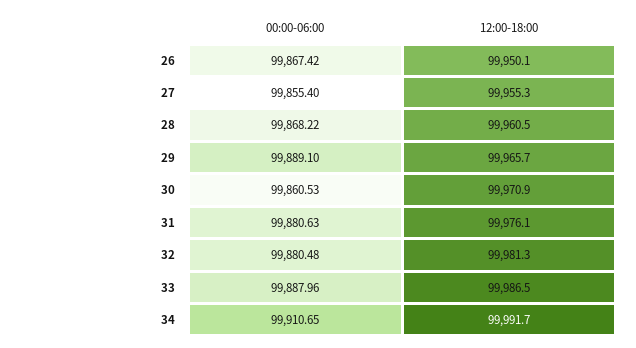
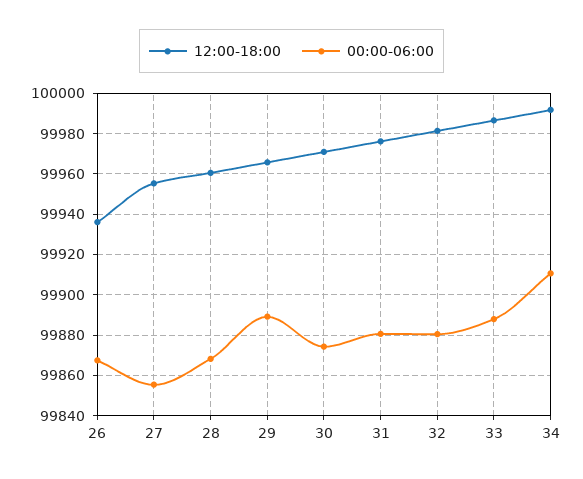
12:00-18:00, 26: 99950.1 -> 99935
00:00-06:00, 30: 99860.53 -> 99875

